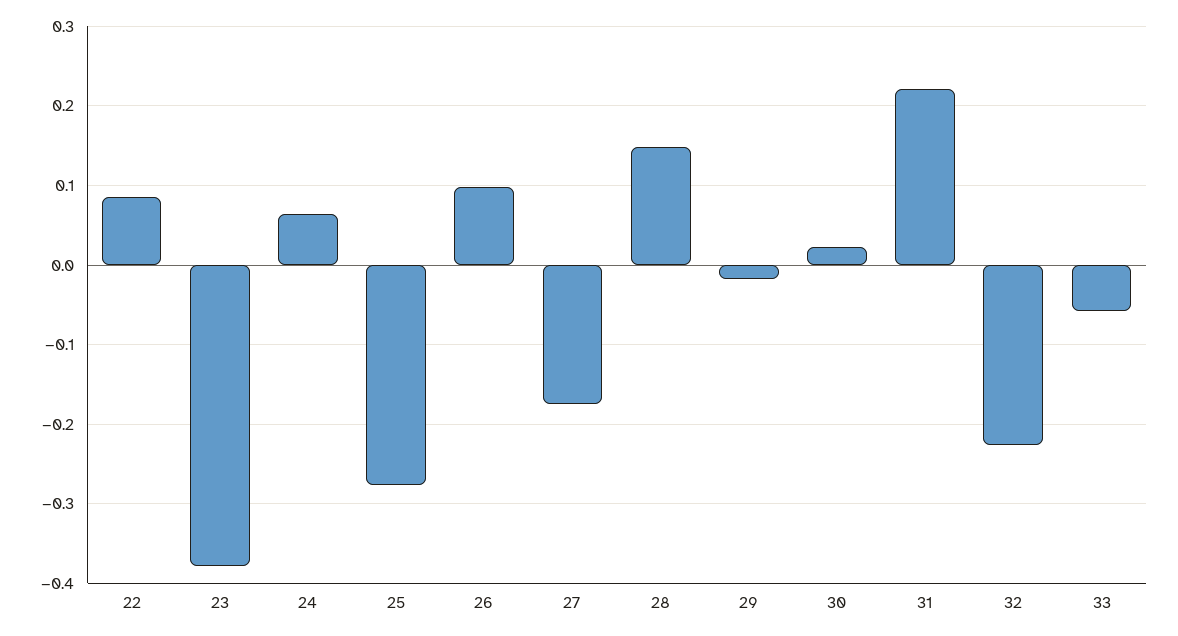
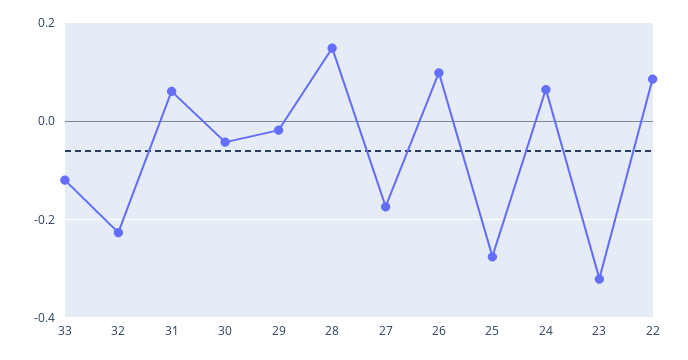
23: -0.38 -> -0.32
30: 0.02 -> -0.04
31: 0.22 -> 0.06
33: -0.06 -> -0.12

